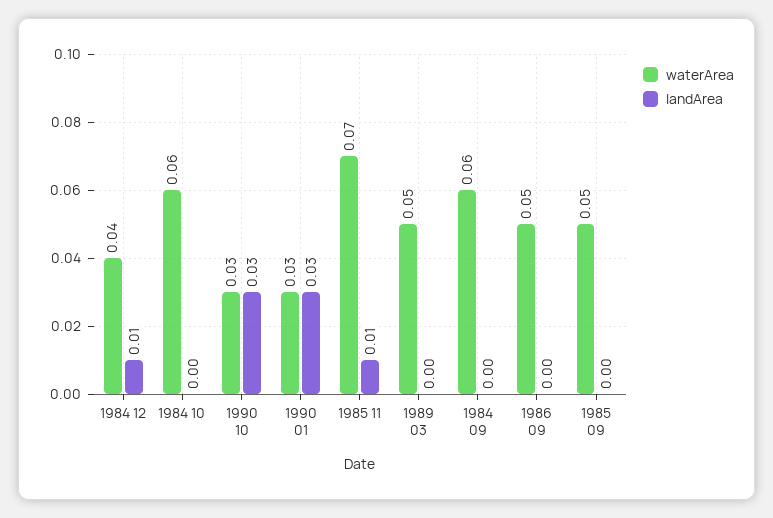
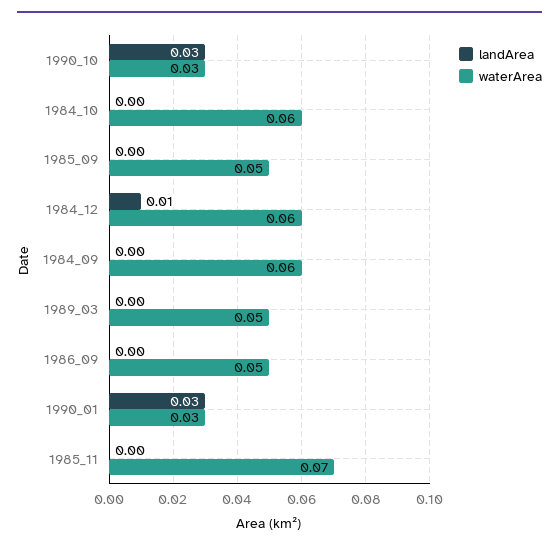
waterArea, 1984 12: 0.04 -> 0.06
landArea, 1985 11: 0.01 -> 0

